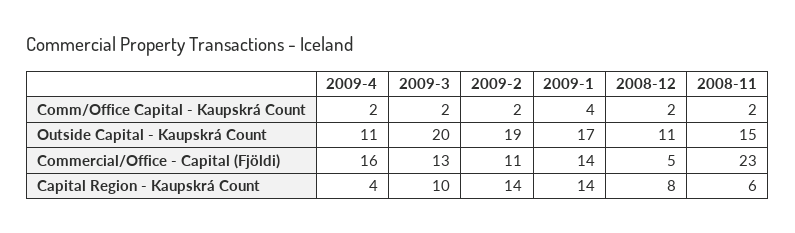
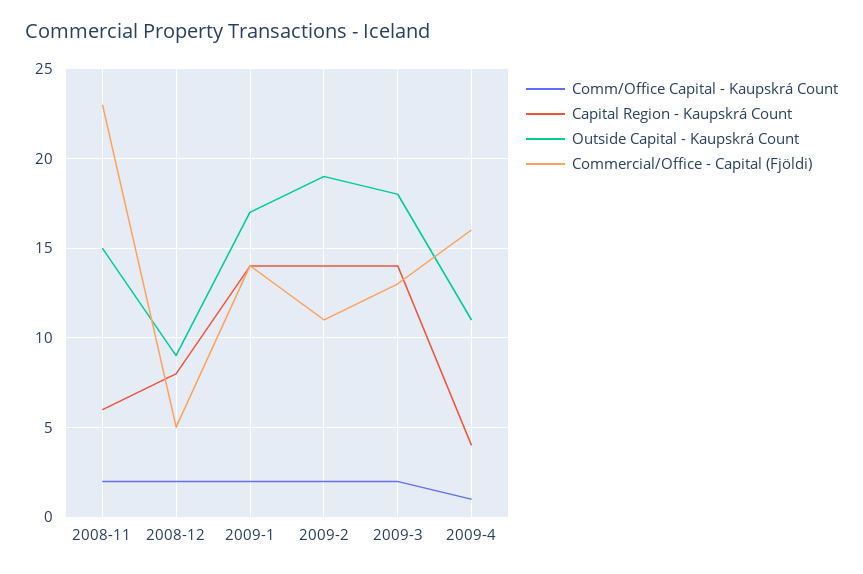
Comm/Office Capital - Kaupskrá Count, 2009-4: 2 -> 1
Comm/Office Capital - Kaupskrá Count, 2009-1: 4 -> 2
Outside Capital - Kaupskrá Count, 2009-3: 20 -> 18
Outside Capital - Kaupskrá Count, 2008-12: 11 -> 9
Capital Region - Kaupskrá Count, 2009-3: 10 -> 14

